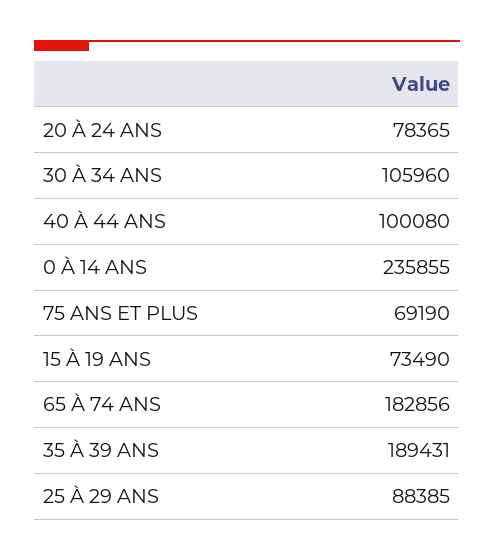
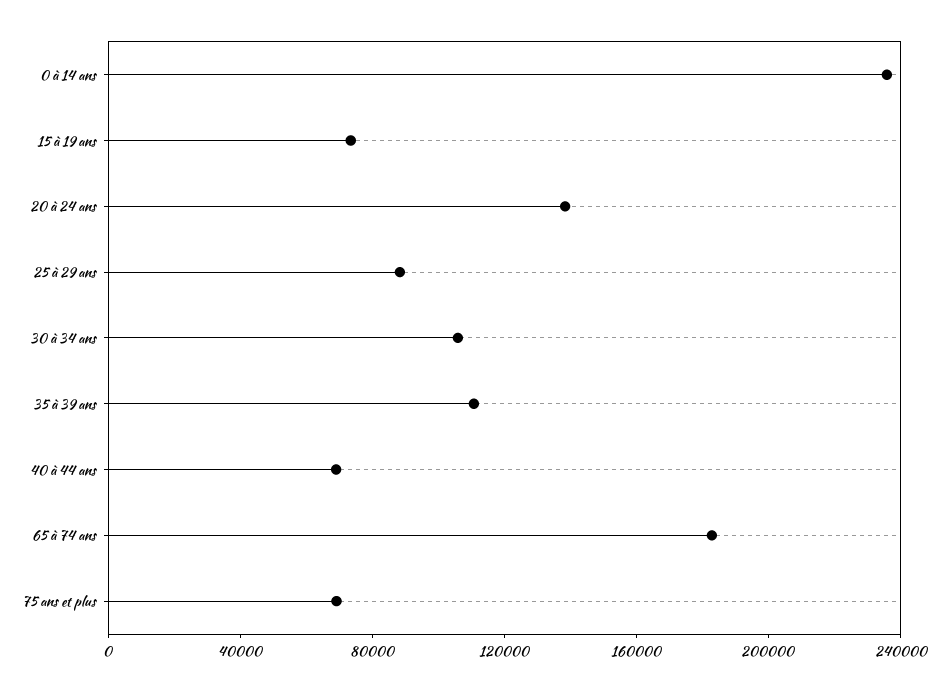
20 À 24 ANS: 78365 -> 140000
40 À 44 ANS: 100080 -> 70000
35 À 39 ANS: 189431 -> 110000

